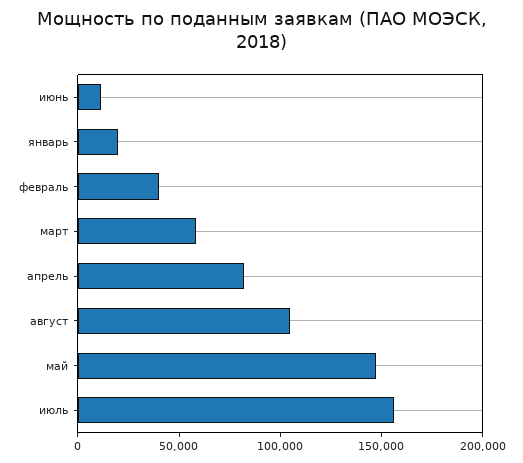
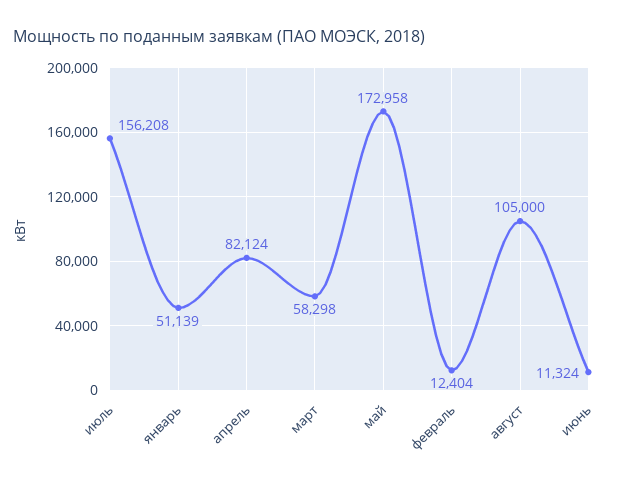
январь: 20000 -> 51139
февраль: 40000 -> 12404
май: 150000 -> 172958

